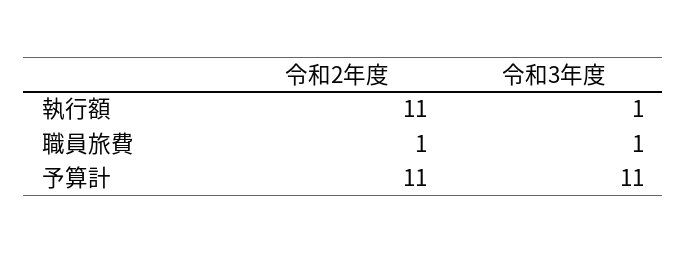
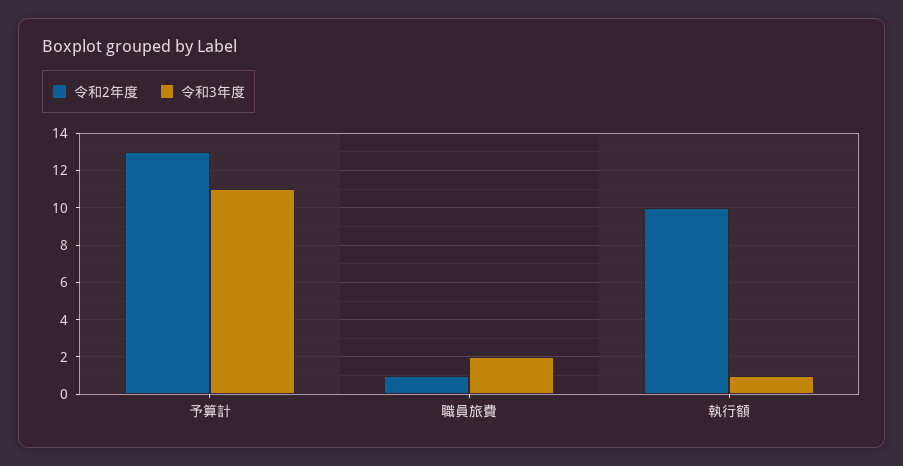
令和2年度, 執行額: 11 -> 10
令和3年度, 職員旅費: 1 -> 2
令和2年度, 予算計: 11 -> 13

